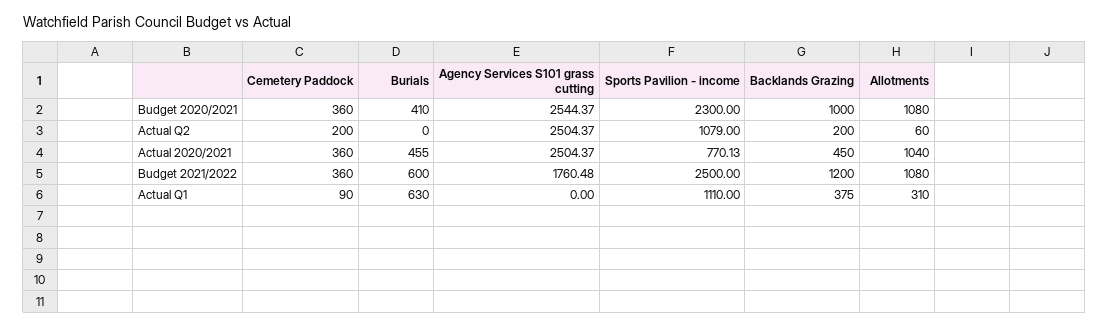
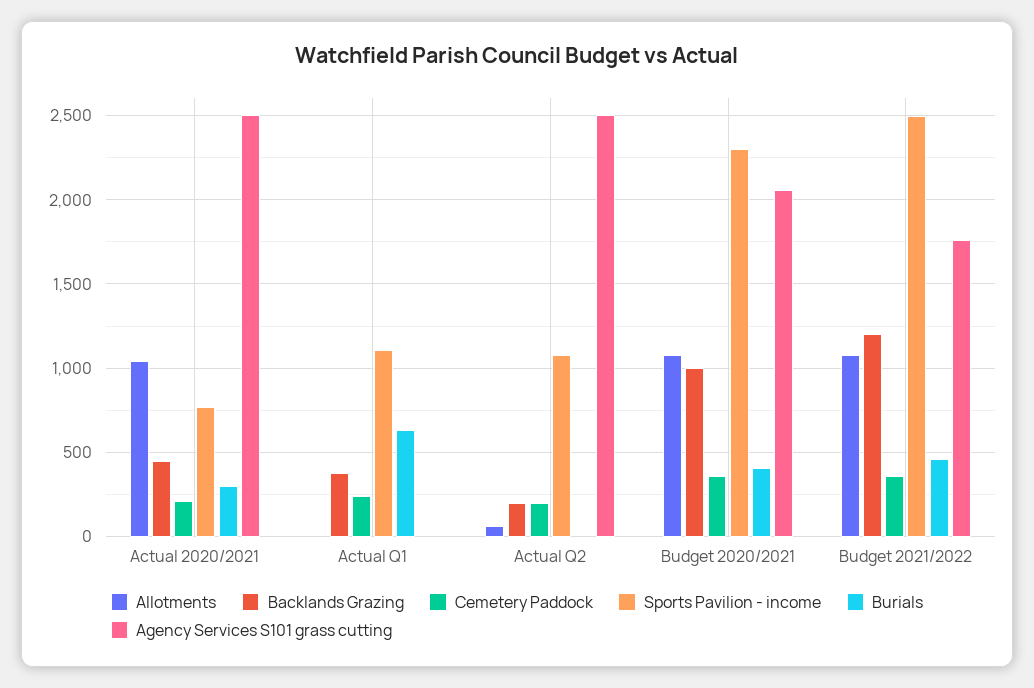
Agency Services S101 grass cutting, Budget 2020/2021: 2544.37 -> 2050
Cemetery Paddock, Actual 2020/2021: 360 -> 200
Burials, Actual 2020/2021: 455 -> 300
Burials, Budget 2021/2022: 600 -> 450
Cemetery Paddock, Actual Q1: 90 -> 250
Allotments, Actual Q1: 310 -> 0

